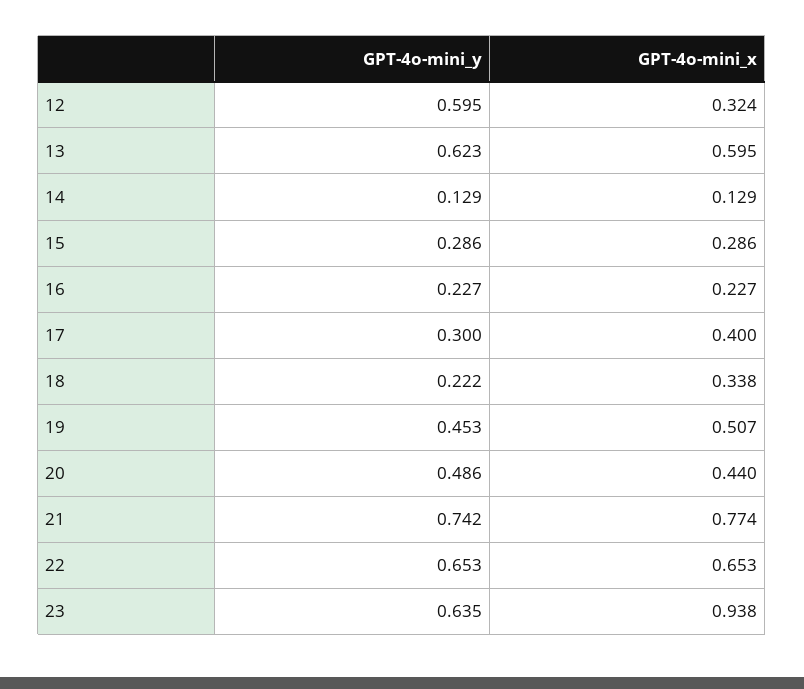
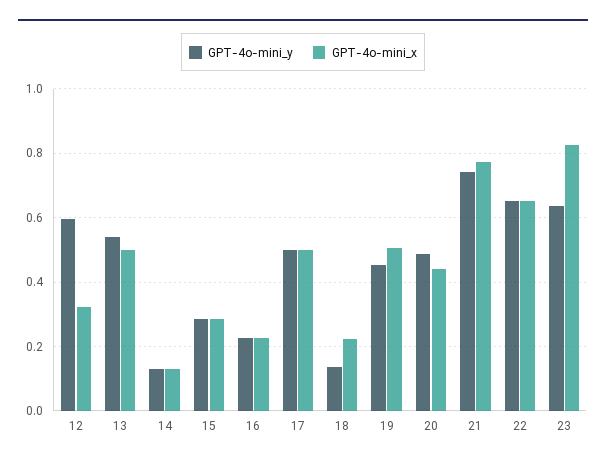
GPT-4o-mini_y, 13: 0.623 -> 0.54
GPT-4o-mini_x, 13: 0.595 -> 0.5
GPT-4o-mini_y, 17: 0.3 -> 0.5
GPT-4o-mini_x, 17: 0.4 -> 0.5
GPT-4o-mini_y, 18: 0.222 -> 0.14
GPT-4o-mini_x, 18: 0.338 -> 0.22
GPT-4o-mini_x, 23: 0.938 -> 0.82

